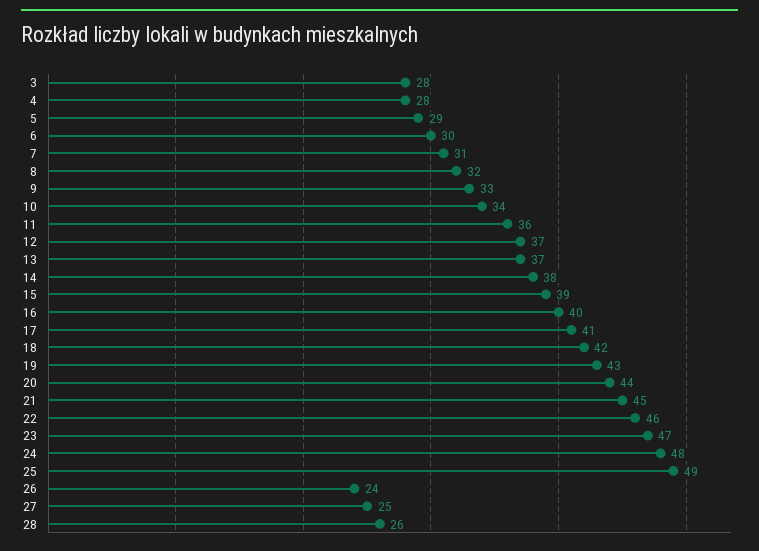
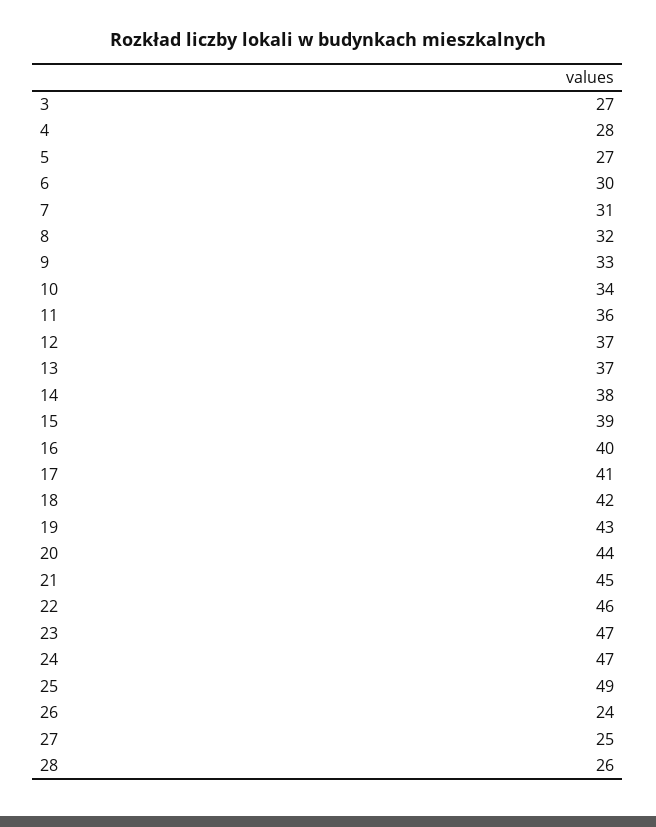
3: 28 -> 27
5: 29 -> 27
24: 48 -> 47

